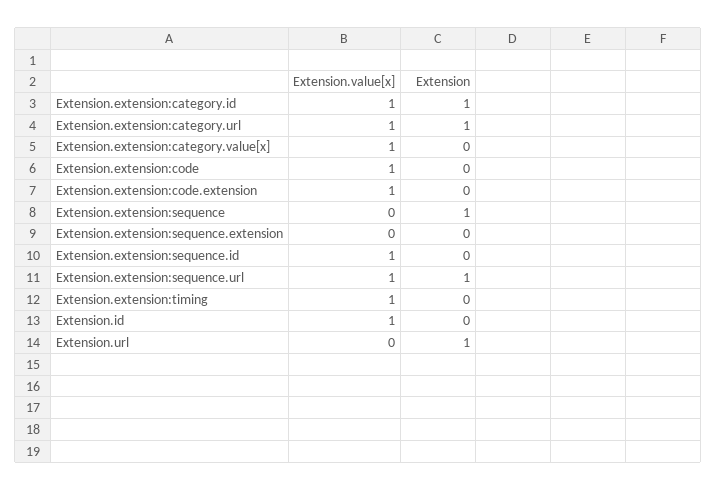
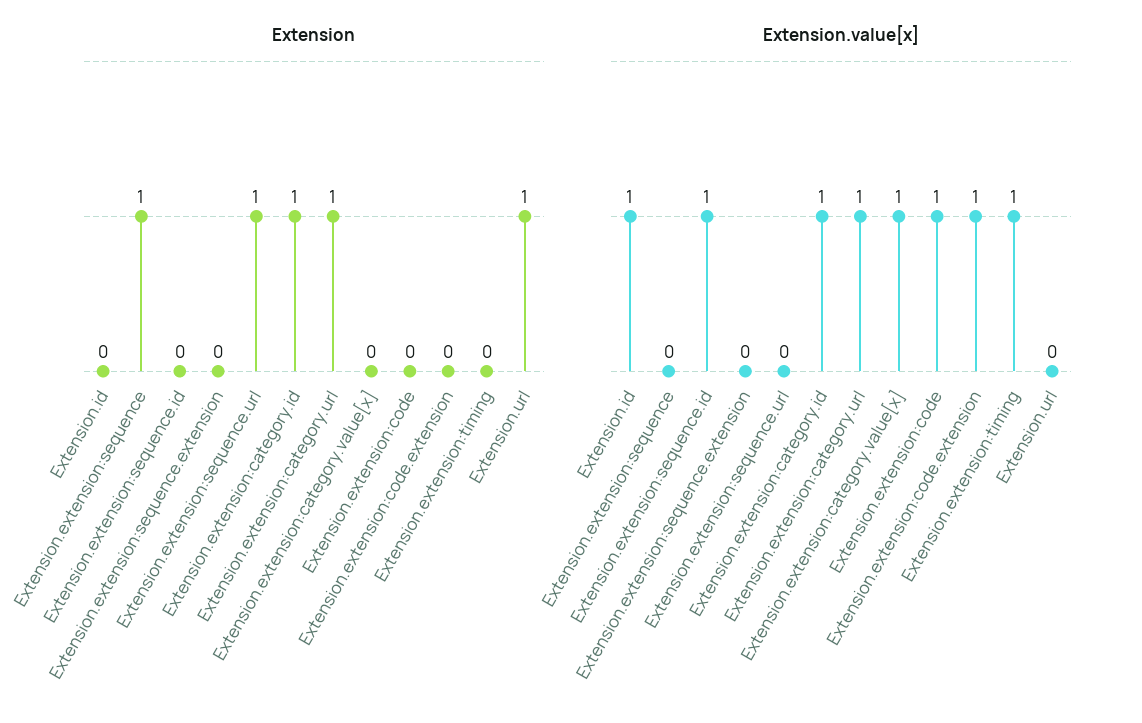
Extension.value[x], Extension.extension:sequence.url: 1 -> 0

